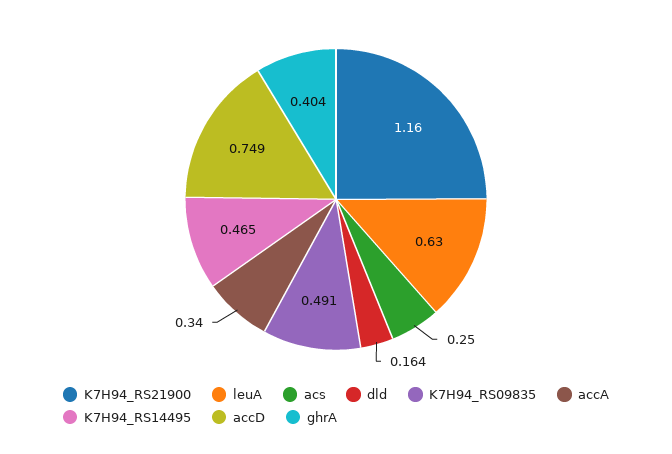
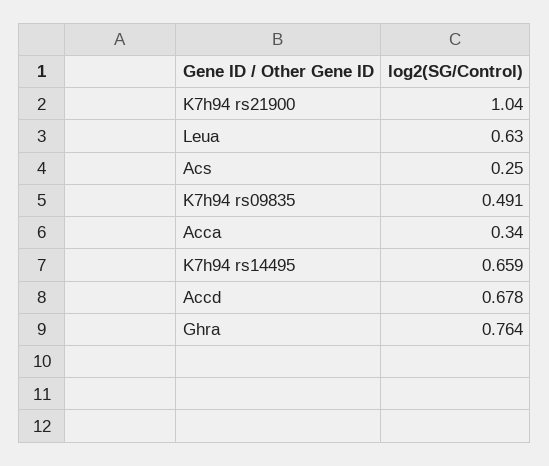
K7H94_RS21900: 1.16 -> 1.04
dld: 0.164 -> none
K7H94_RS14495: 0.465 -> 0.659
accD: 0.749 -> 0.678
ghrA: 0.404 -> 0.764

